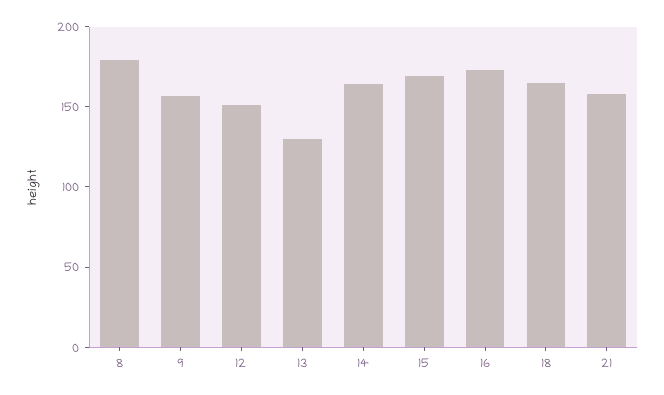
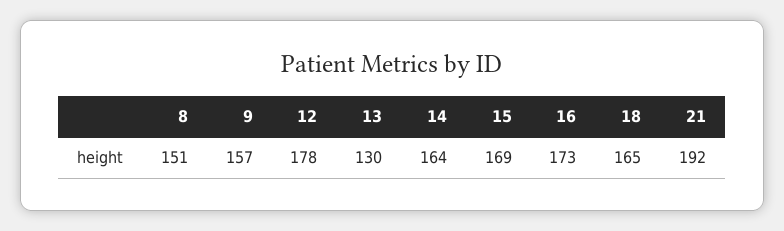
8: 180 -> 151
12: 150 -> 178
21: 160 -> 192

